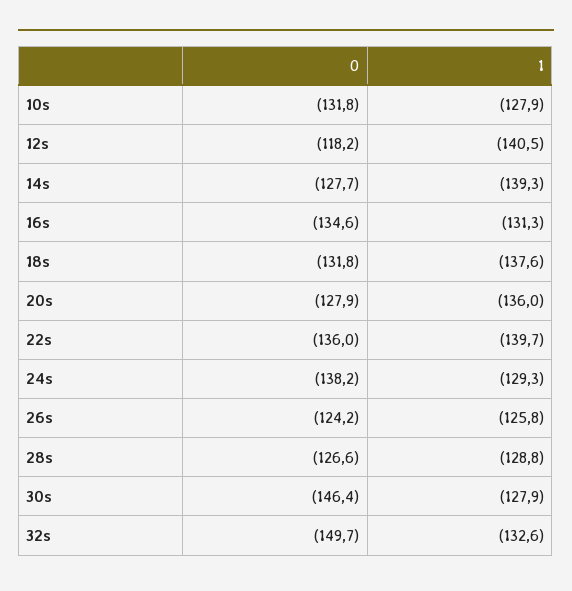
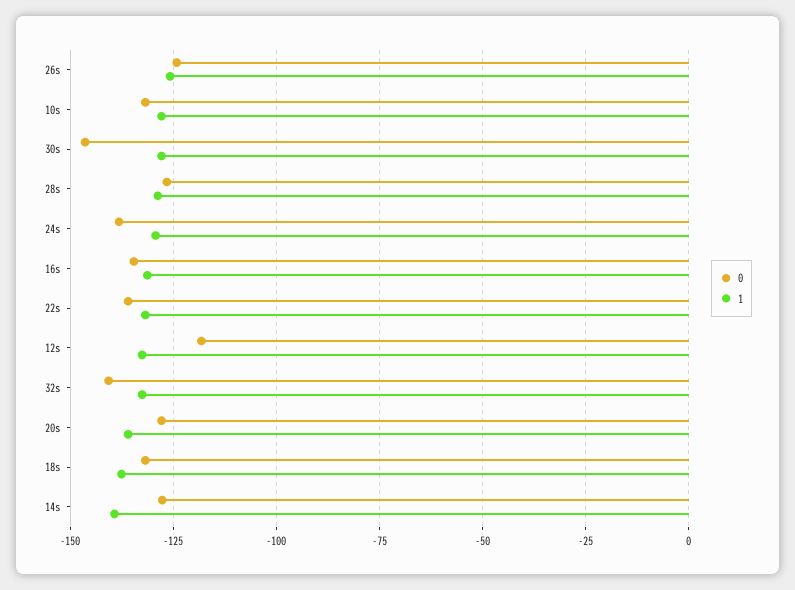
1, 12s: -140.5 -> -132.5
1, 22s: -139.7 -> -132.5
0, 32s: -149.7 -> -140

